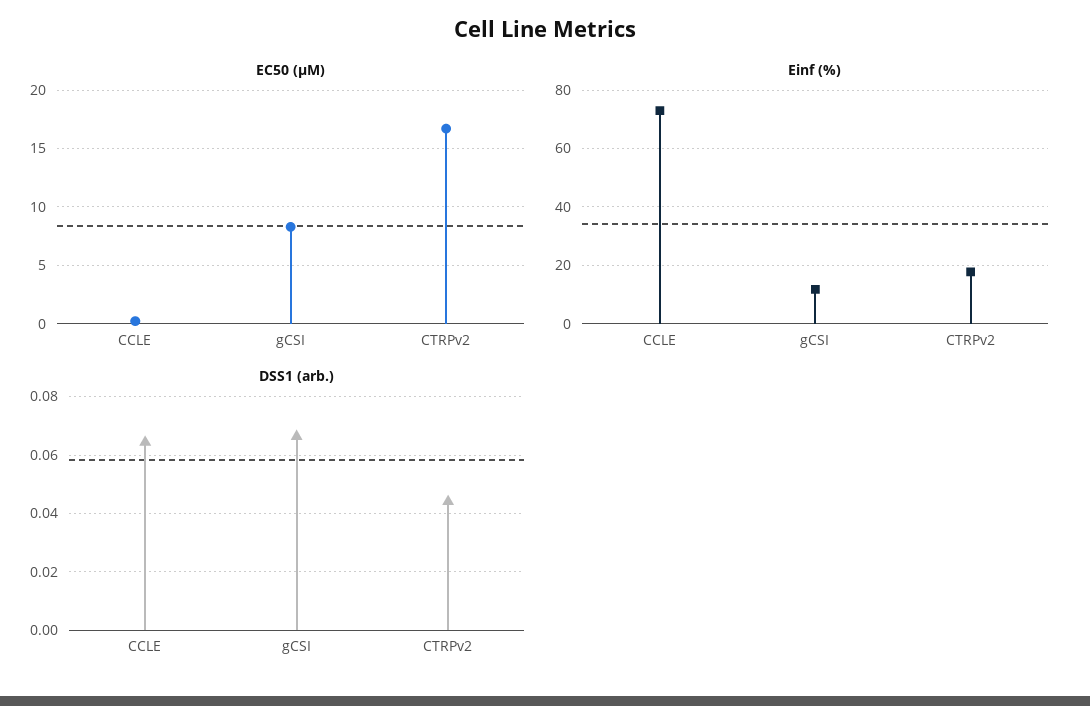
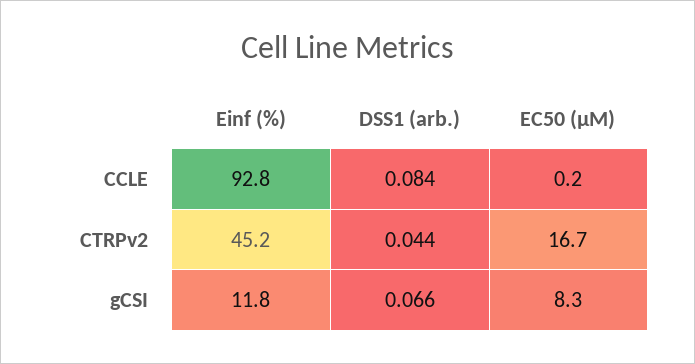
Einf (%), CCLE: 72.5 -> 92.8
Einf (%), CTRPv2: 17.5 -> 45.2
DSS1 (arb.), CCLE: 0.065 -> 0.084

